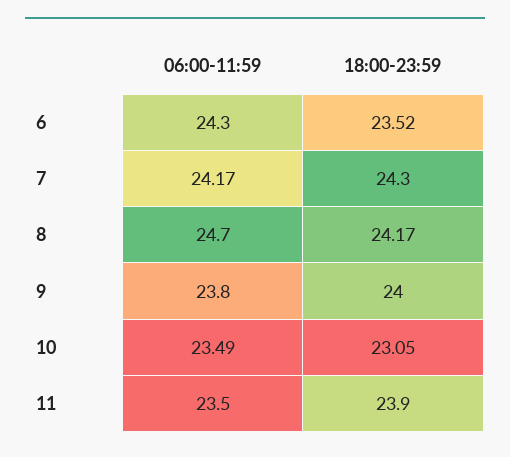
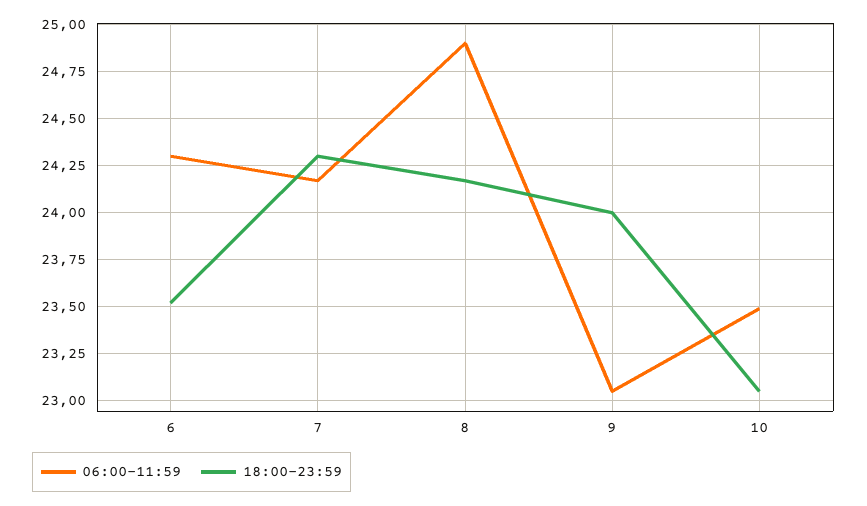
06:00-11:59, 8: 24.7 -> 24.9
06:00-11:59, 9: 23.8 -> 23.05
06:00-11:59, 11: 23.5 -> none
18:00-23:59, 11: 23.9 -> none

